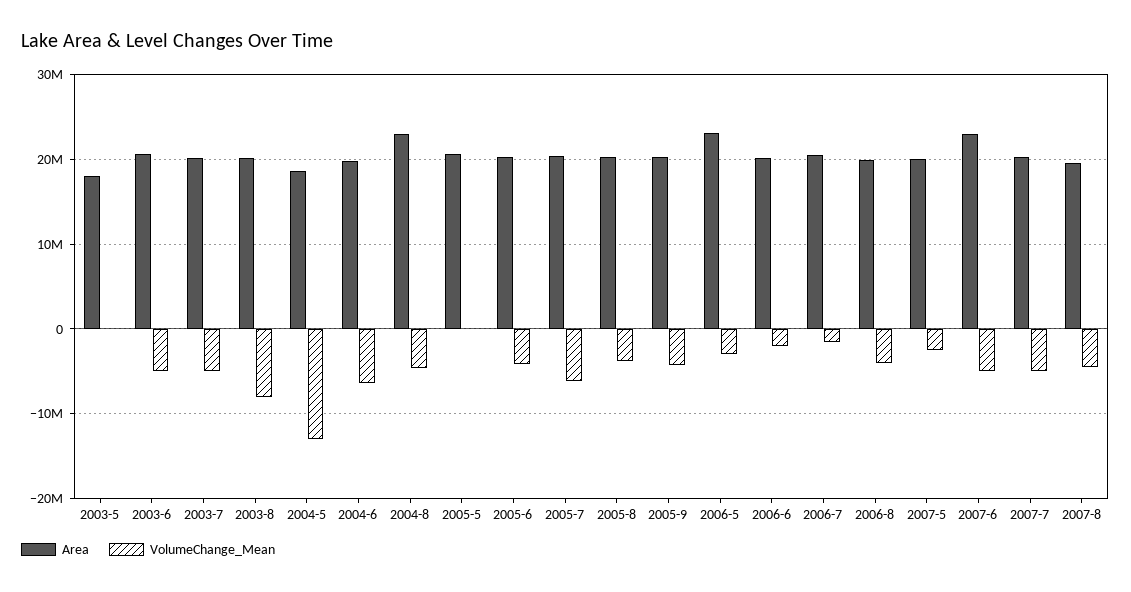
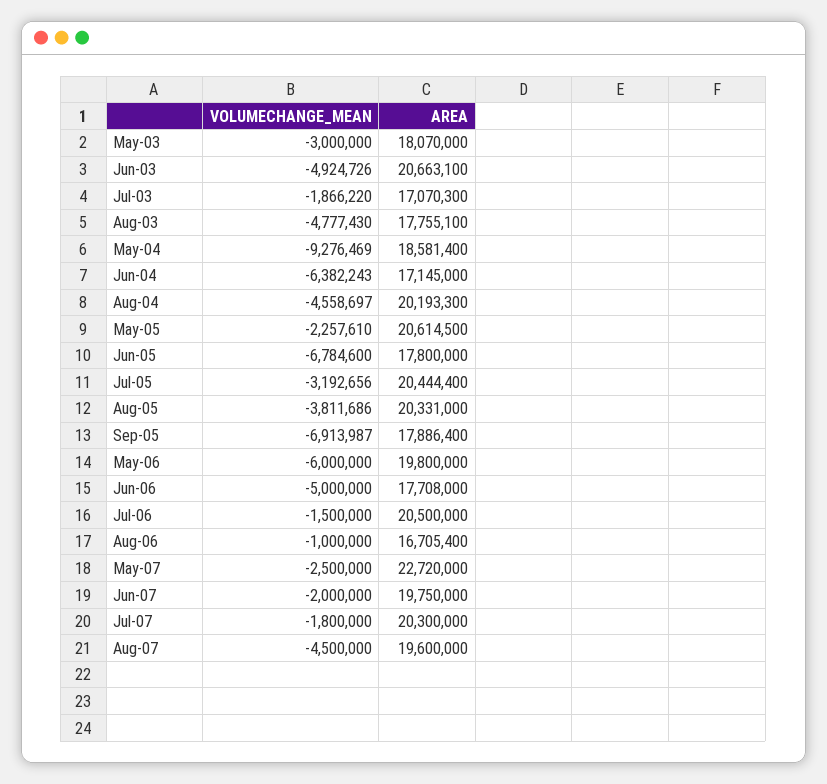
VolumeChange_Mean, 2003-5: 0 -> -3000000
Area, 2003-7: 20000000 -> 17070300
VolumeChange_Mean, 2003-7: -5000000 -> -1866220
Area, 2003-8: 20000000 -> 17755100
VolumeChange_Mean, 2003-8: -8000000 -> -4777430
VolumeChange_Mean, 2004-5: -13000000 -> -9276469
Area, 2004-6: 20000000 -> 17145000
Area, 2004-8: 23000000 -> 20193300
VolumeChange_Mean, 2005-5: 0 -> -2257610
Area, 2005-6: 20000000 -> 17800000
VolumeChange_Mean, 2005-6: -4000000 -> -6784600
VolumeChange_Mean, 2005-7: -6000000 -> -3192656
Area, 2005-9: 20000000 -> 17886400
VolumeChange_Mean, 2005-9: -4000000 -> -6913987
Area, 2006-5: 23000000 -> 19800000
VolumeChange_Mean, 2006-5: -3000000 -> -6000000
Area, 2006-6: 20000000 -> 17708000
VolumeChange_Mean, 2006-6: -2000000 -> -5000000
Area, 2006-8: 20000000 -> 16705400
VolumeChange_Mean, 2006-8: -4000000 -> -1000000
Area, 2007-5: 20000000 -> 22720000
Area, 2007-6: 23000000 -> 19750000
VolumeChange_Mean, 2007-6: -5000000 -> -2000000
VolumeChange_Mean, 2007-7: -5000000 -> -1800000

